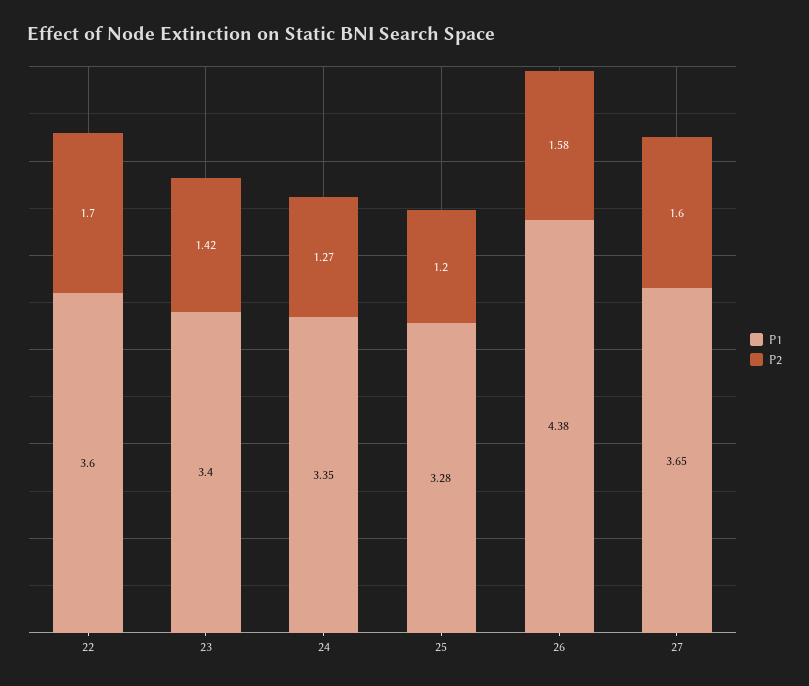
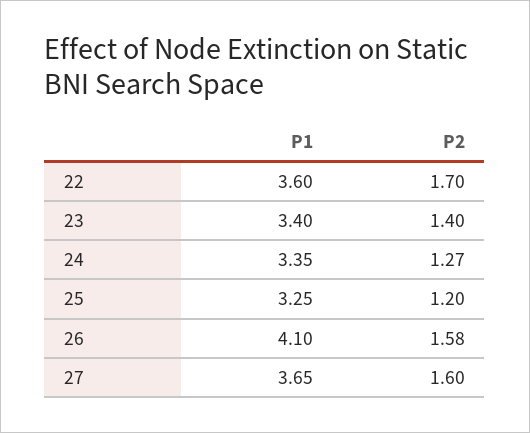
P2, 23: 1.42 -> 1.4
P1, 25: 3.28 -> 3.25
P1, 26: 4.38 -> 4.1

